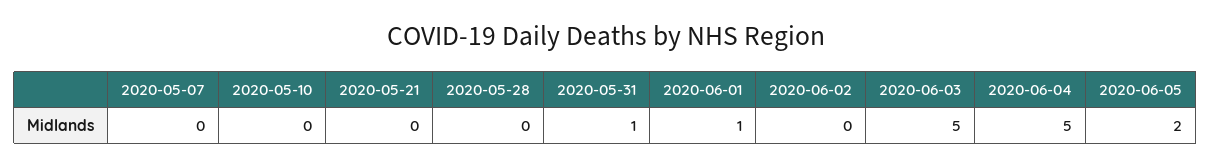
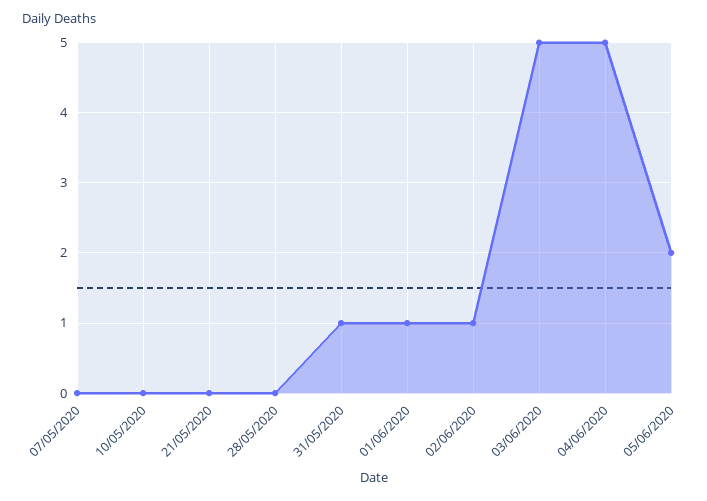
2020-06-02: 0 -> 1

